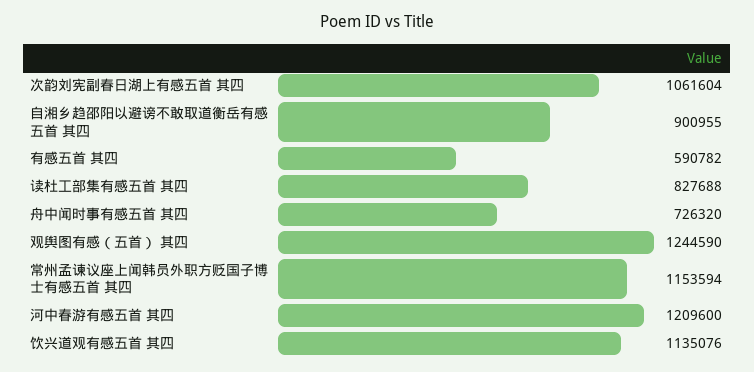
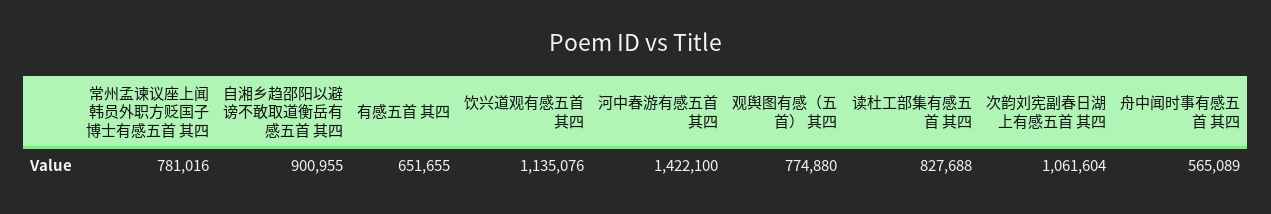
有感五首 其四: 590782 -> 651655
舟中闻时事有感五首 其四: 726320 -> 565089
观舆图有感（五首） 其四: 1244590 -> 774880
常州孟谏议座上闻韩员外职方贬国子博士有感五首 其四: 1153594 -> 781016
河中春游有感五首 其四: 1209600 -> 1422100

